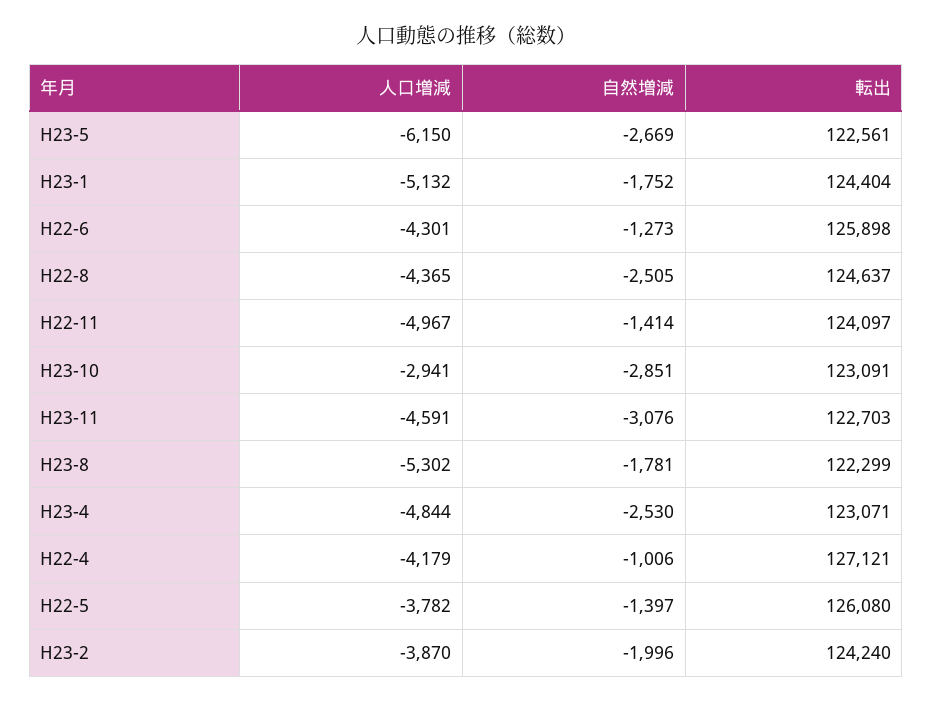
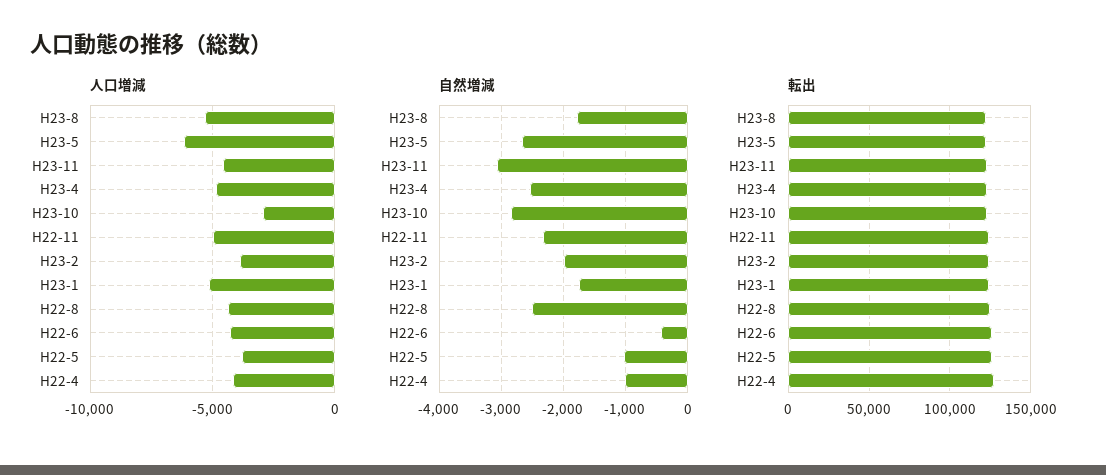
自然増減, H22-6: -1273 -> -400
自然増減, H22-11: -1414 -> -2300
自然増減, H22-5: -1397 -> -1000

